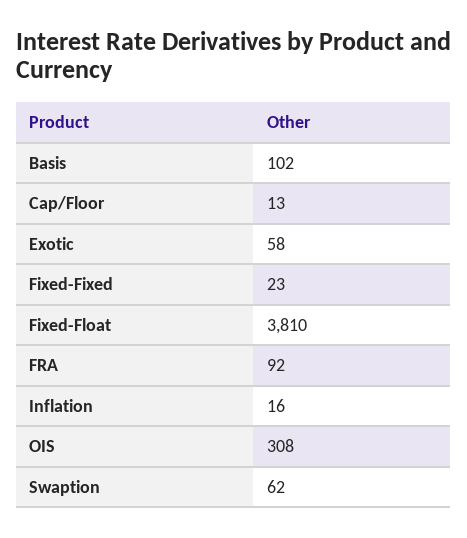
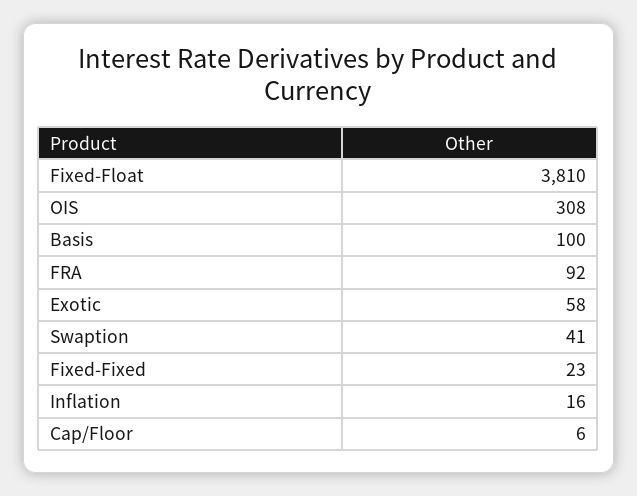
Basis: 102 -> 100
Cap/Floor: 13 -> 6
Swaption: 62 -> 41

